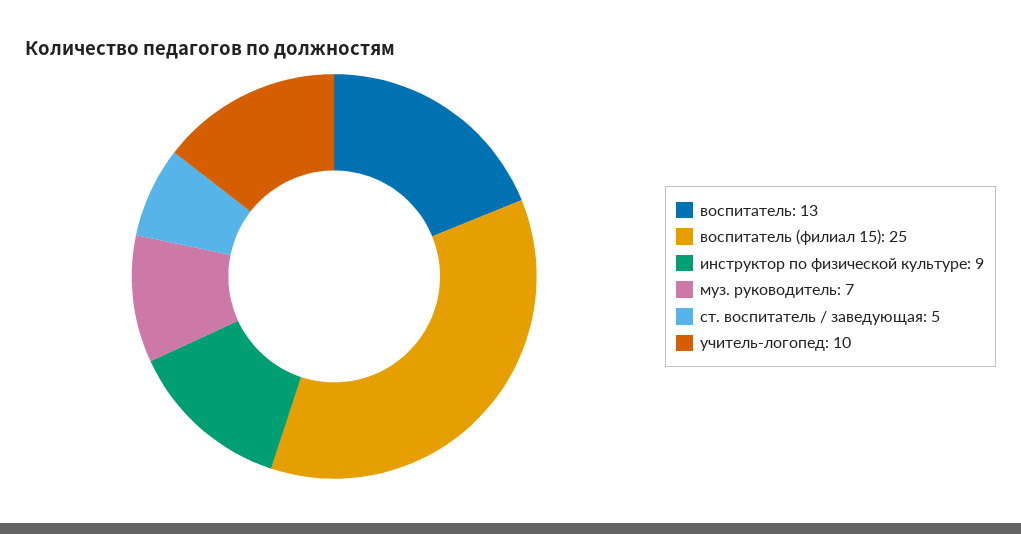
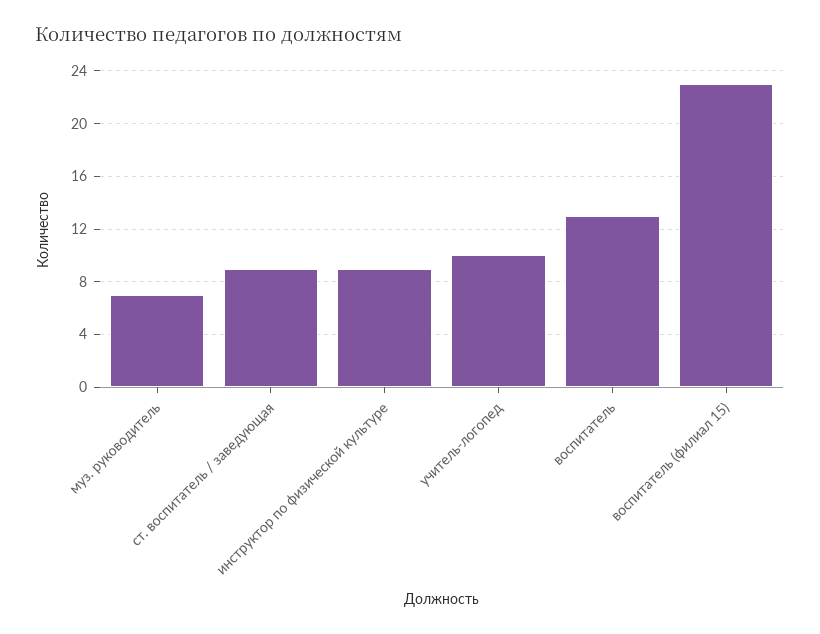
воспитатель (филиал 15): 25 -> 23
ст. воспитатель / заведующая: 5 -> 9

